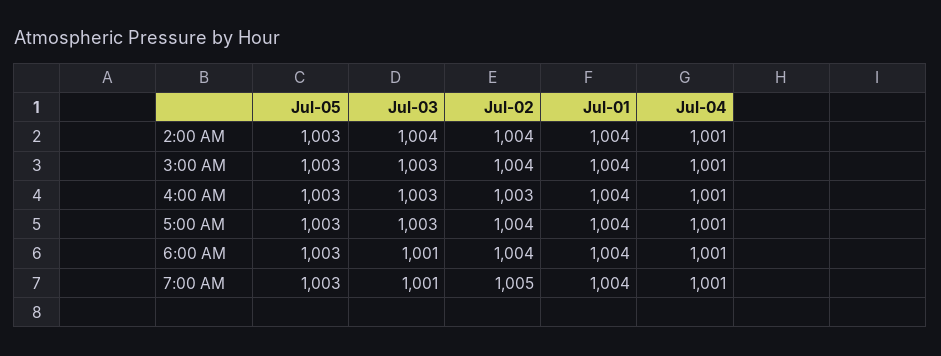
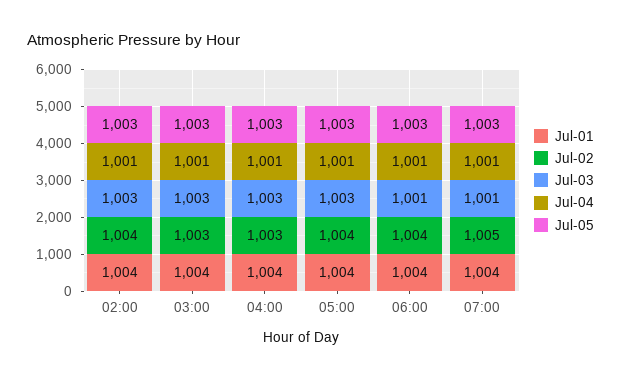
Jul-03, 2:00 AM: 1004 -> 1003
Jul-02, 3:00 AM: 1004 -> 1003

